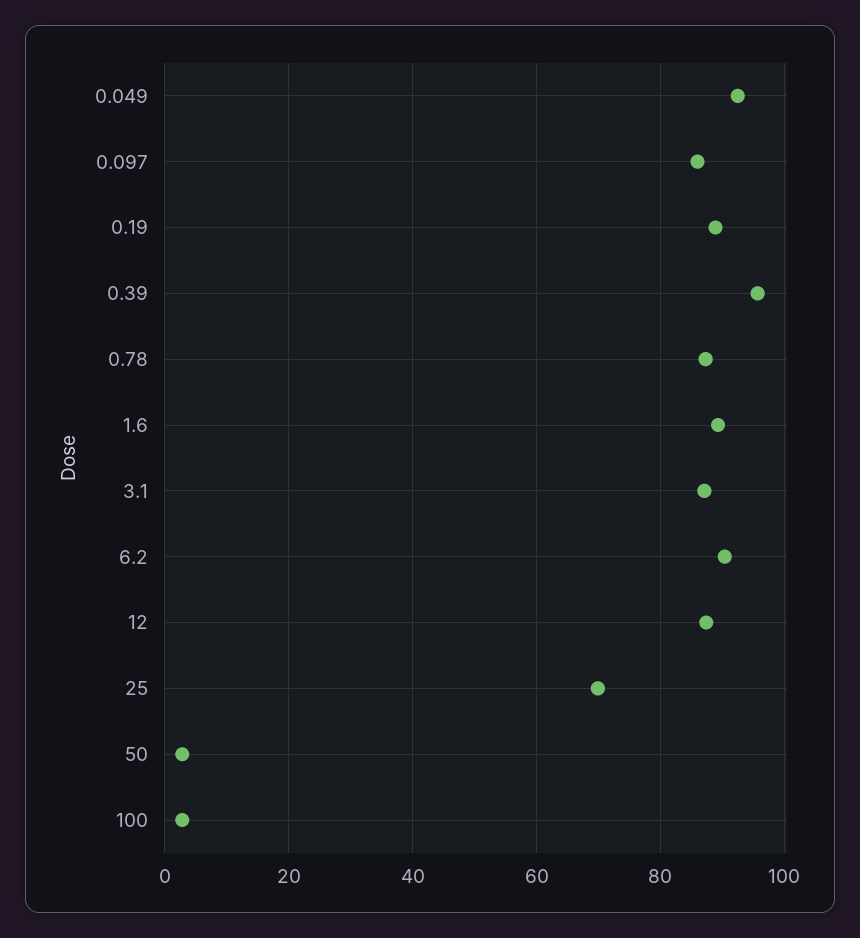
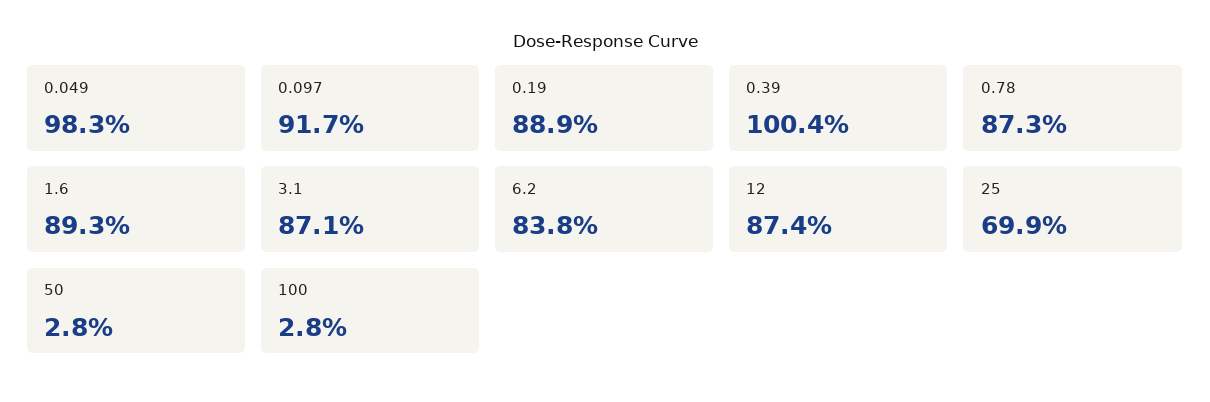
0.049: 92 -> 98.3
0.097: 86 -> 91.7
0.39: 96 -> 100.4
6.2: 90 -> 83.8

